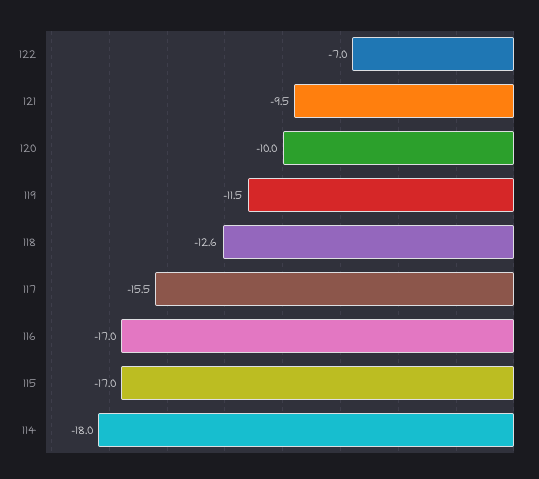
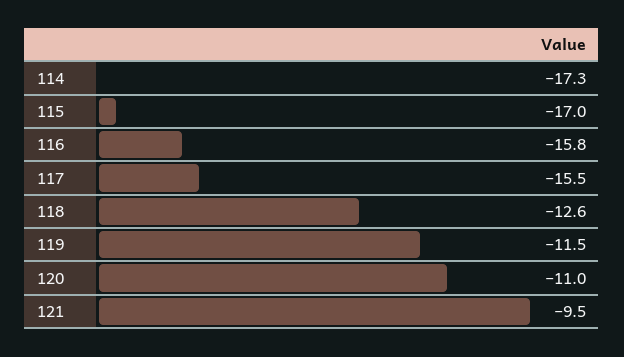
122: -7 -> none
120: -10 -> -11
116: -17 -> -15.8
114: -18 -> -17.3

